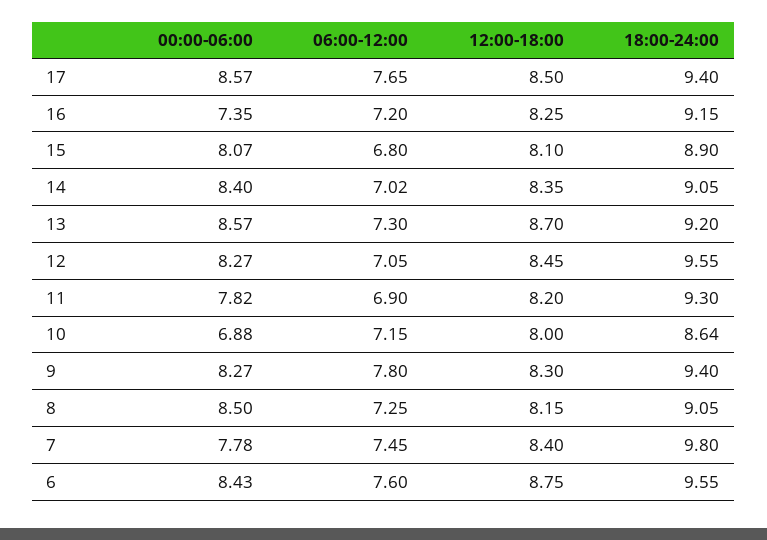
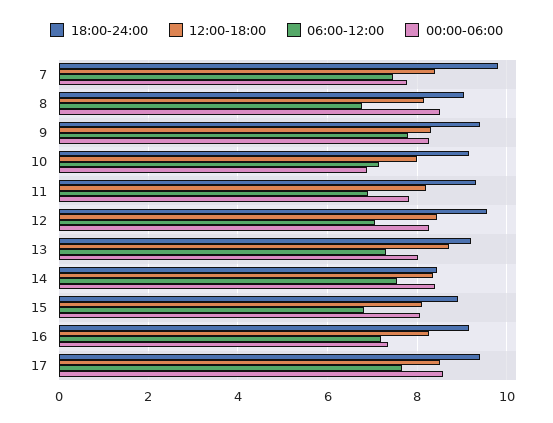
06:00-12:00, 14: 7.02 -> 7.6
18:00-24:00, 14: 9.05 -> 8.4
00:00-06:00, 13: 8.57 -> 8
18:00-24:00, 10: 8.64 -> 9.2
06:00-12:00, 8: 7.25 -> 6.8
00:00-06:00, 6: 8.43 -> none
06:00-12:00, 6: 7.6 -> none
12:00-18:00, 6: 8.75 -> none
18:00-24:00, 6: 9.55 -> none

